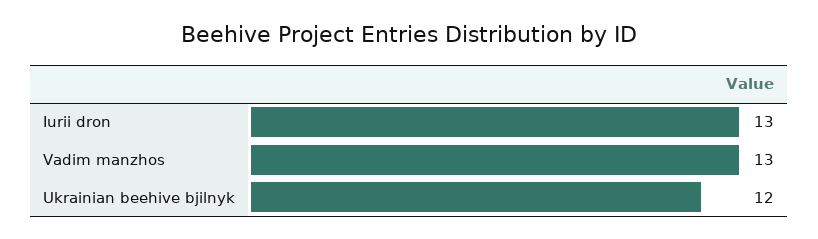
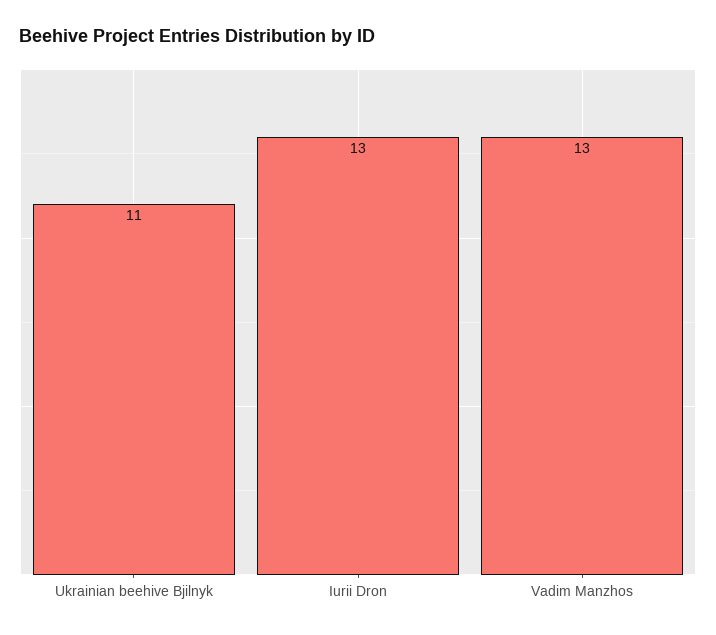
Ukrainian beehive bjilnyk: 12 -> 11

